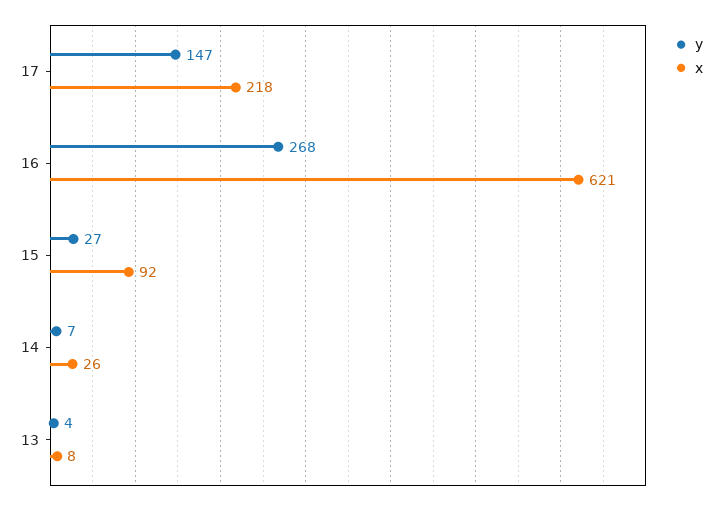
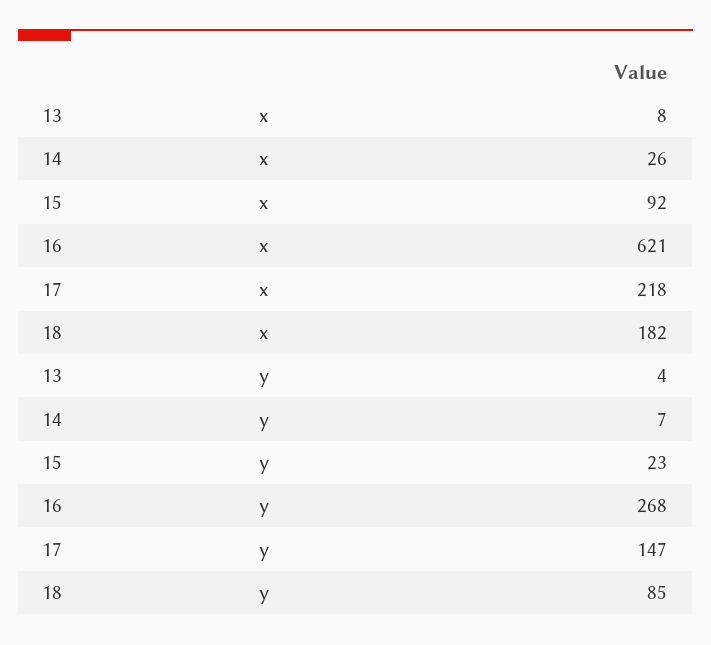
y, 15: 27 -> 23
x, 18: none -> 182
y, 18: none -> 85

